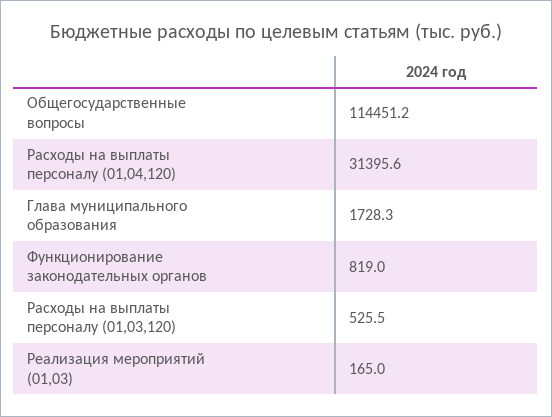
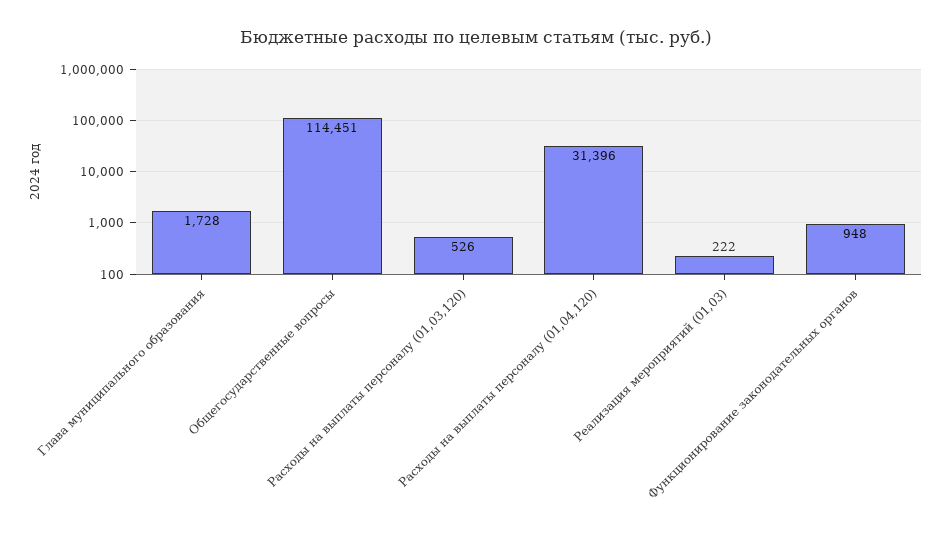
Функционирование законодательных органов: 819 -> 948
Реализация мероприятий (01,03): 165 -> 222

